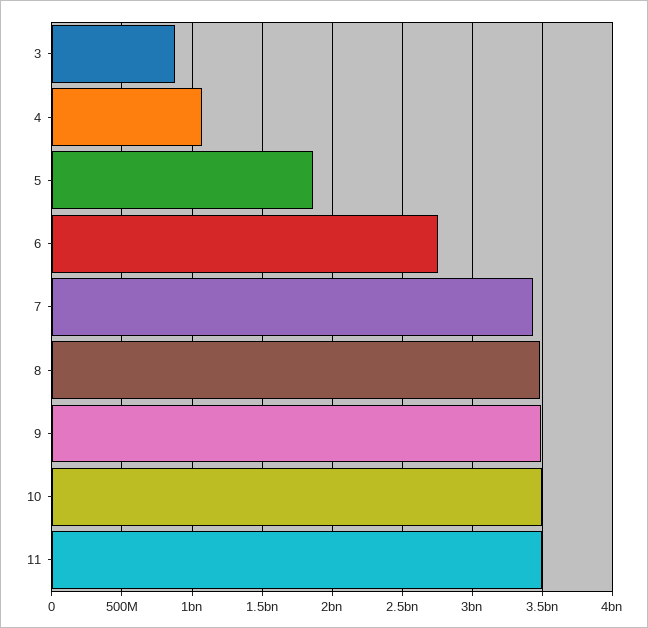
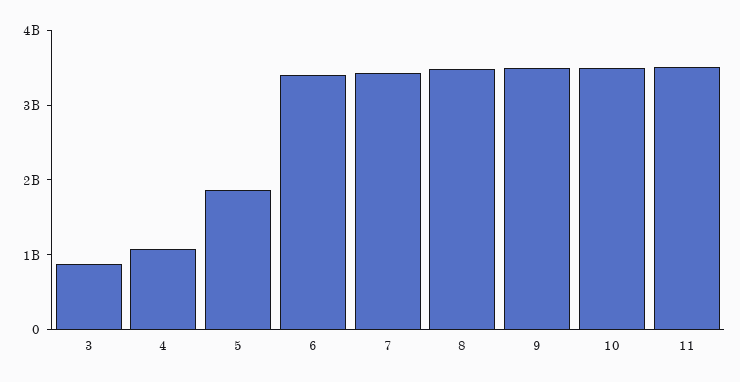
6: 2750000000 -> 3400000000

